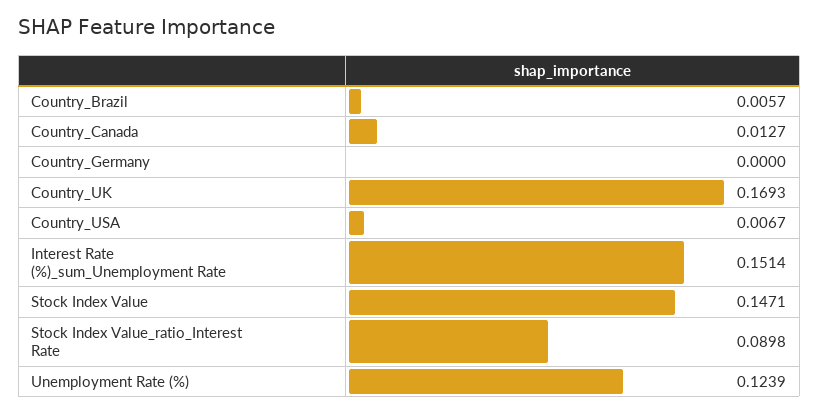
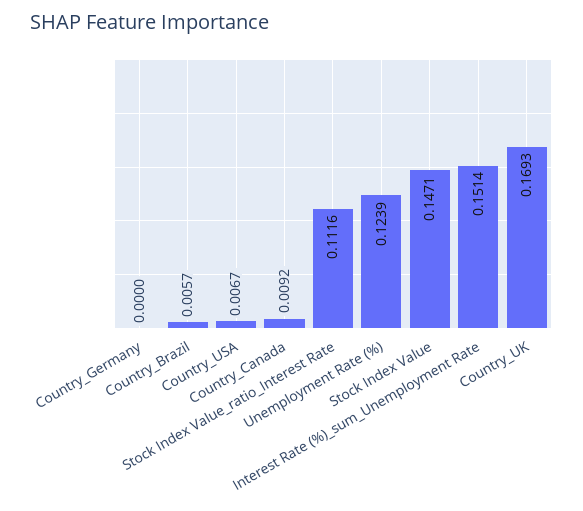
Country_Canada: 0.0127 -> 0.0092
Stock Index Value_ratio_Interest Rate: 0.0898 -> 0.1116

